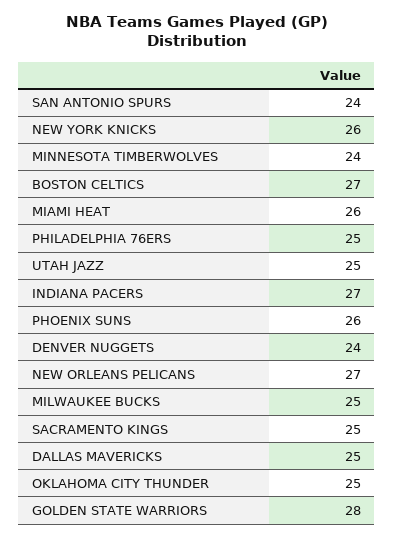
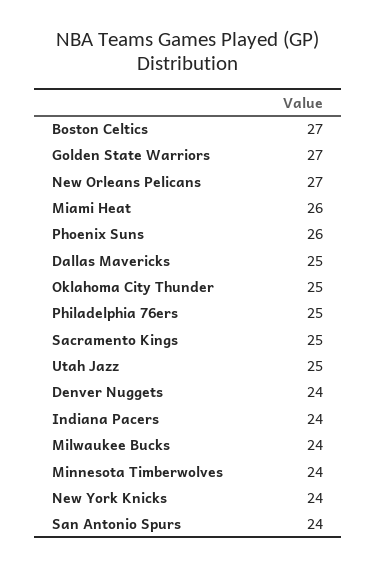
NEW YORK KNICKS: 26 -> 24
INDIANA PACERS: 27 -> 24
MILWAUKEE BUCKS: 25 -> 24
GOLDEN STATE WARRIORS: 28 -> 27

